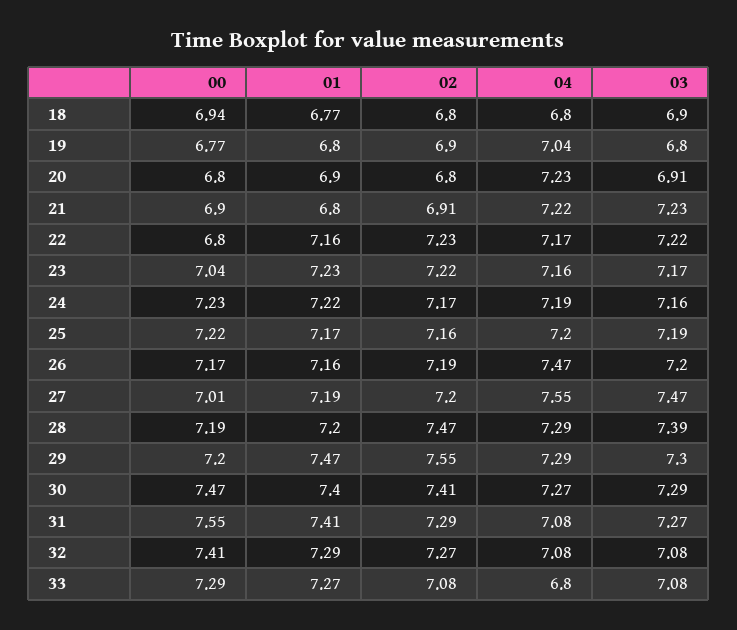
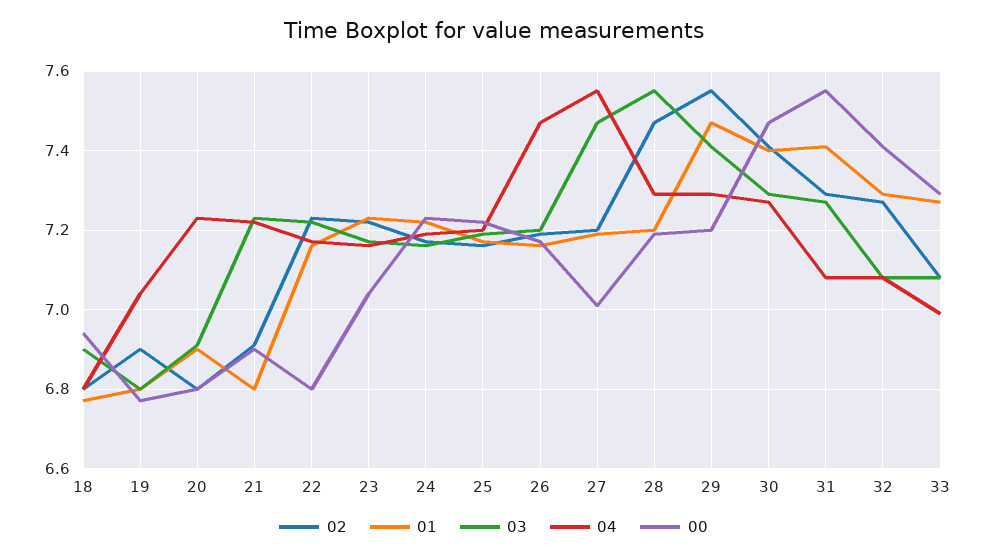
03, 28: 7.39 -> 7.55
03, 29: 7.3 -> 7.4
04, 33: 6.8 -> 7

